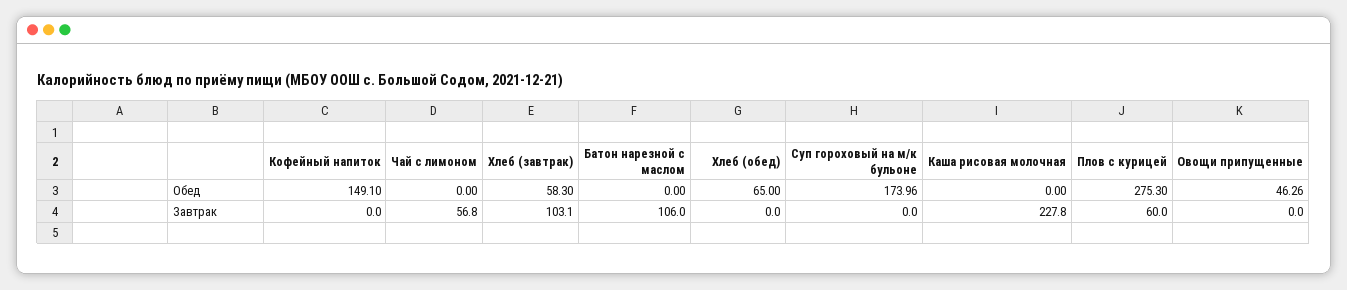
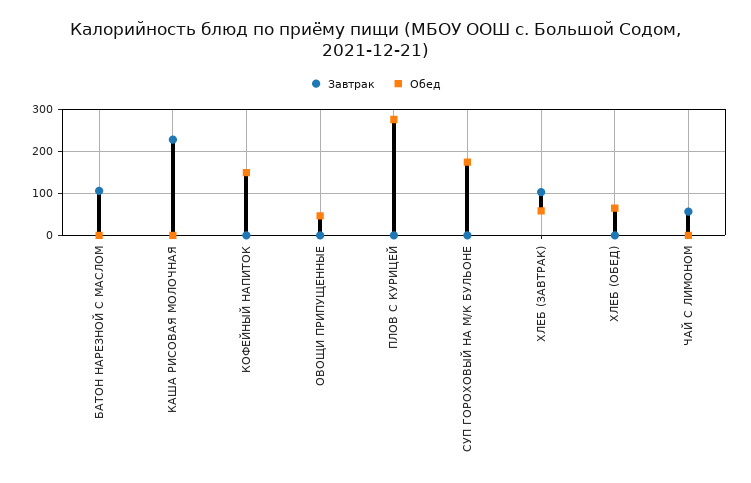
Завтрак, Плов с курицей: 60 -> 0

